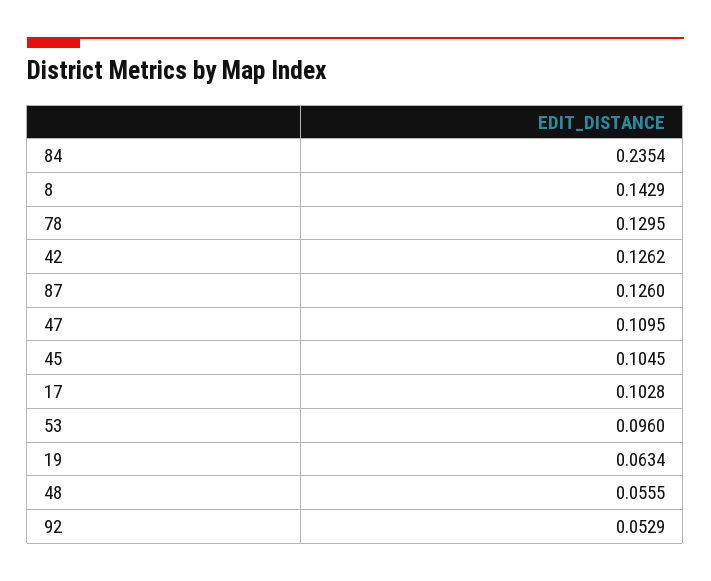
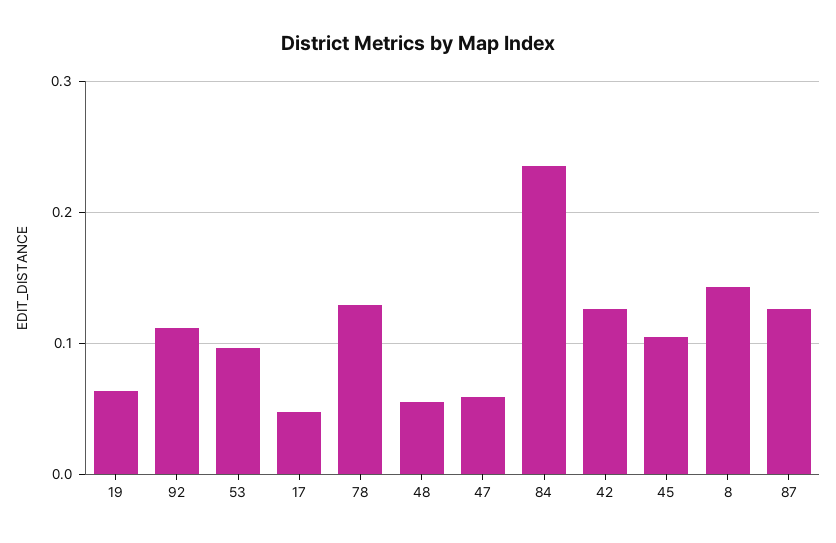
47: 0.1095 -> 0.06
17: 0.1028 -> 0.05
92: 0.0529 -> 0.11

